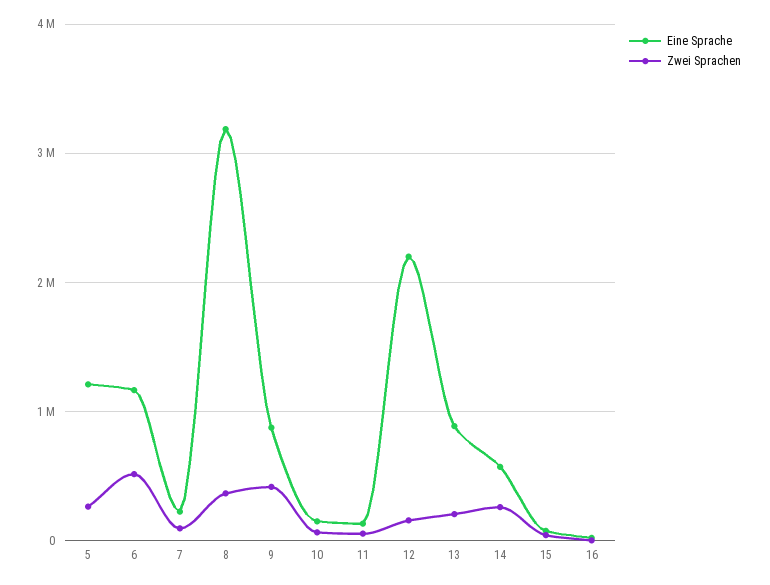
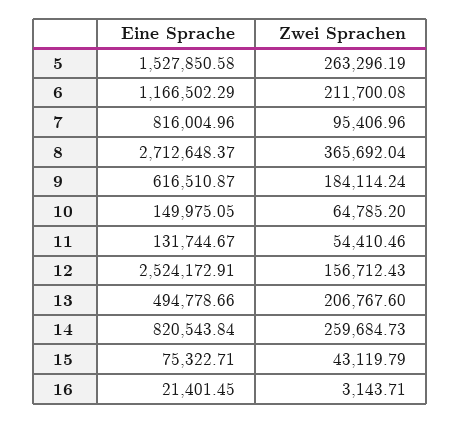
Eine Sprache, 5: 1200000 -> 1527850.58
Zwei Sprachen, 6: 500000 -> 211700.08
Eine Sprache, 7: 200000 -> 816004.96
Eine Sprache, 8: 3200000 -> 2712648.37
Eine Sprache, 9: 900000 -> 616510.87
Zwei Sprachen, 9: 400000 -> 184114.24
Eine Sprache, 12: 2200000 -> 2524172.91
Eine Sprache, 13: 900000 -> 494778.66
Eine Sprache, 14: 600000 -> 820543.84

